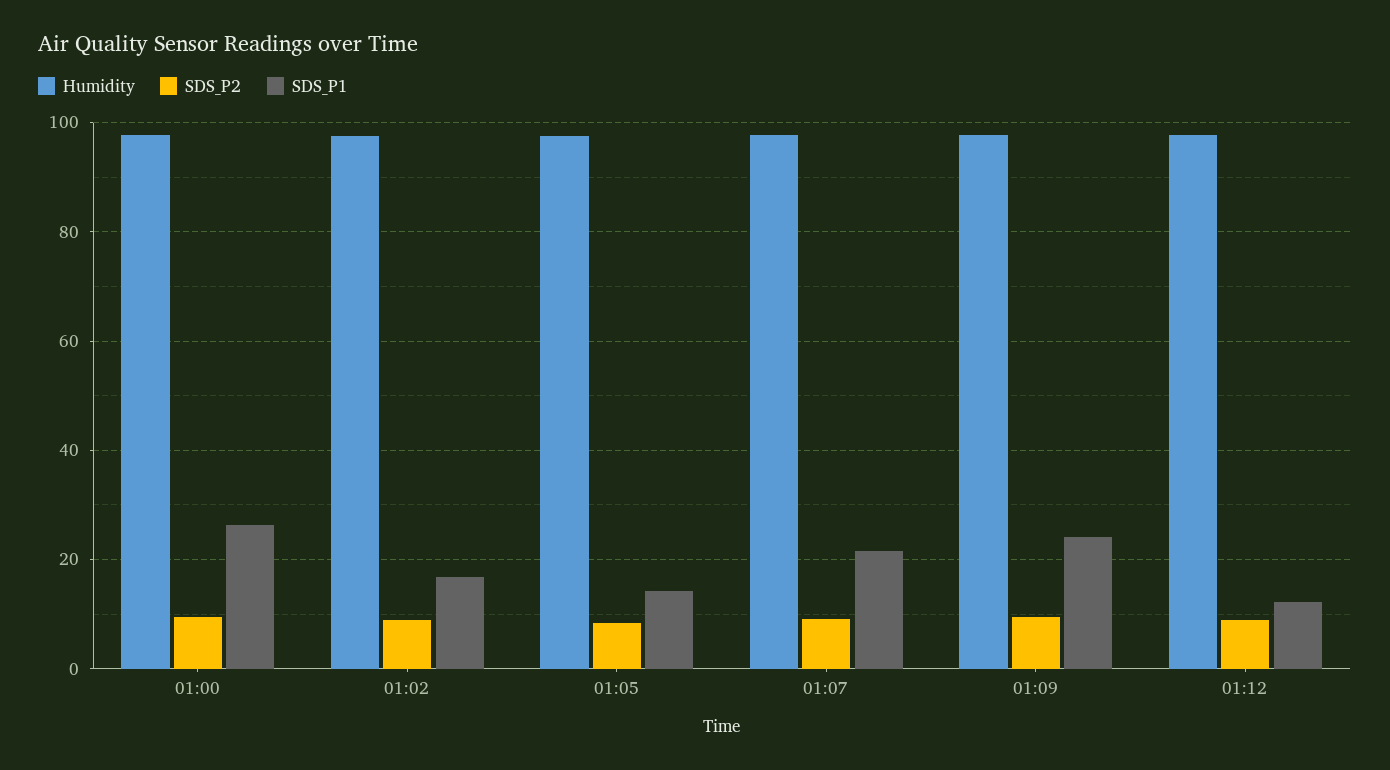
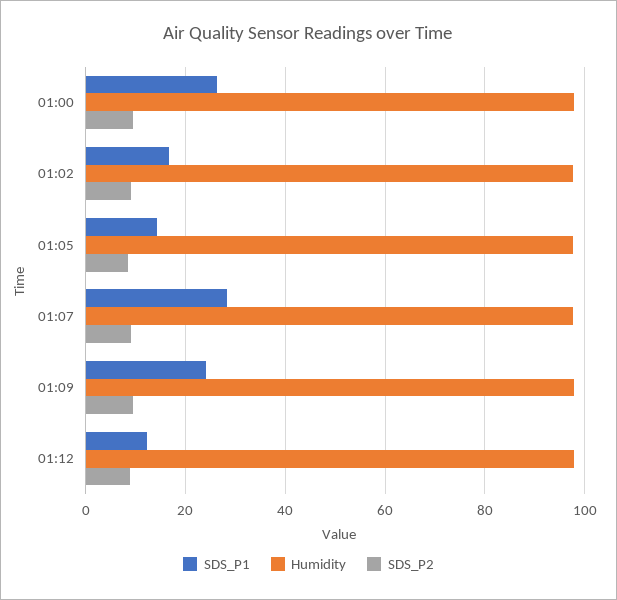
SDS_P1, 01:07: 22 -> 28

